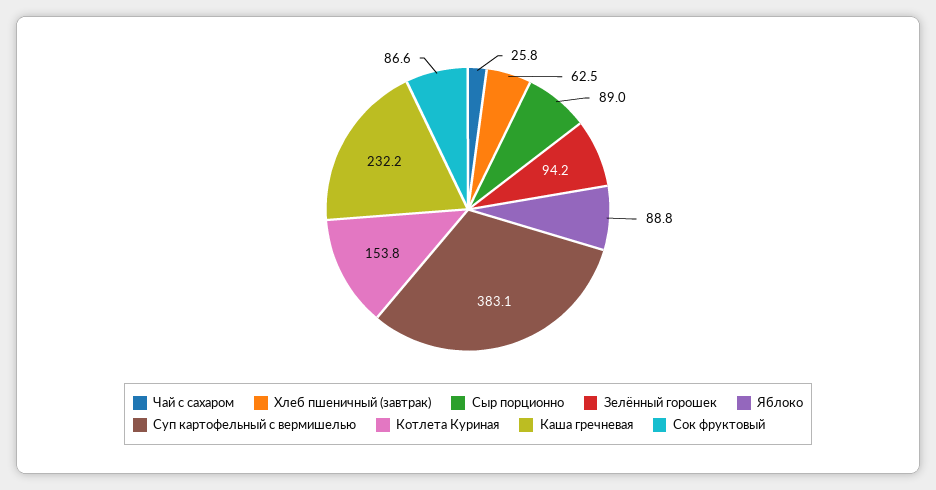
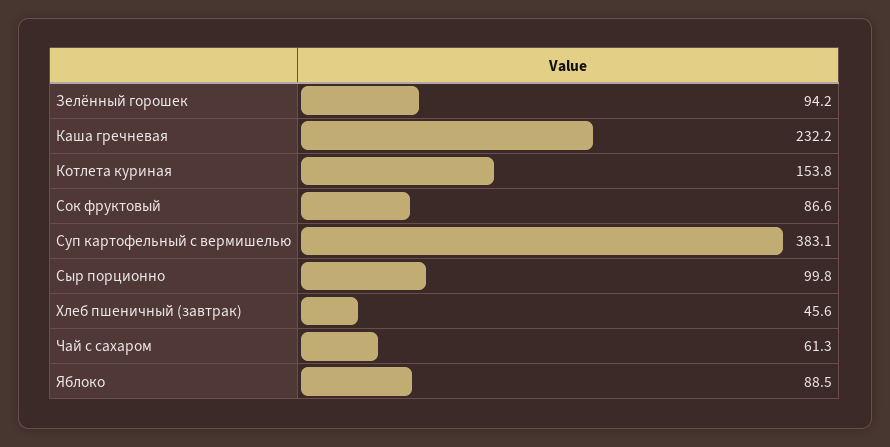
Чай с сахаром: 25.8 -> 61.3
Хлеб пшеничный (завтрак): 62.5 -> 45.6
Сыр порционно: 89 -> 99.8
Яблоко: 88.8 -> 88.5

